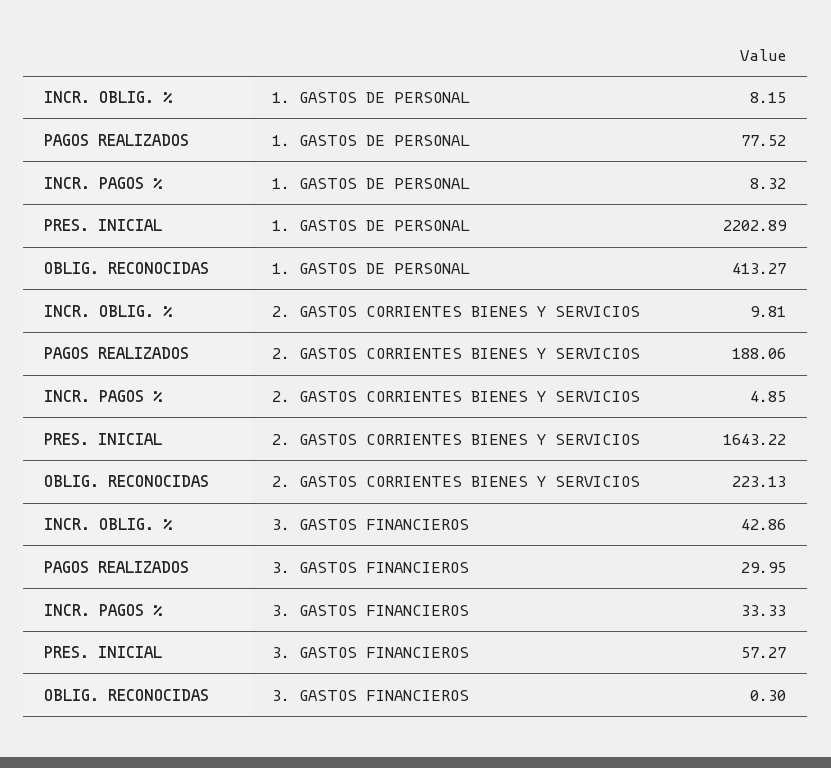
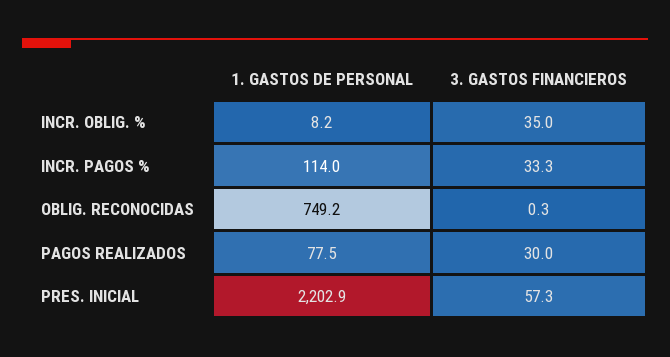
INCR. PAGOS %, 1. GASTOS DE PERSONAL: 8.32 -> 114
OBLIG. RECONOCIDAS, 1. GASTOS DE PERSONAL: 413.27 -> 749.2
INCR. OBLIG. %, 2. GASTOS CORRIENTES BIENES Y SERVICIOS: 9.81 -> none
PAGOS REALIZADOS, 2. GASTOS CORRIENTES BIENES Y SERVICIOS: 188.06 -> none
INCR. PAGOS %, 2. GASTOS CORRIENTES BIENES Y SERVICIOS: 4.85 -> none
PRES. INICIAL, 2. GASTOS CORRIENTES BIENES Y SERVICIOS: 1643.22 -> none
OBLIG. RECONOCIDAS, 2. GASTOS CORRIENTES BIENES Y SERVICIOS: 223.13 -> none
INCR. OBLIG. %, 3. GASTOS FINANCIEROS: 42.86 -> 35

